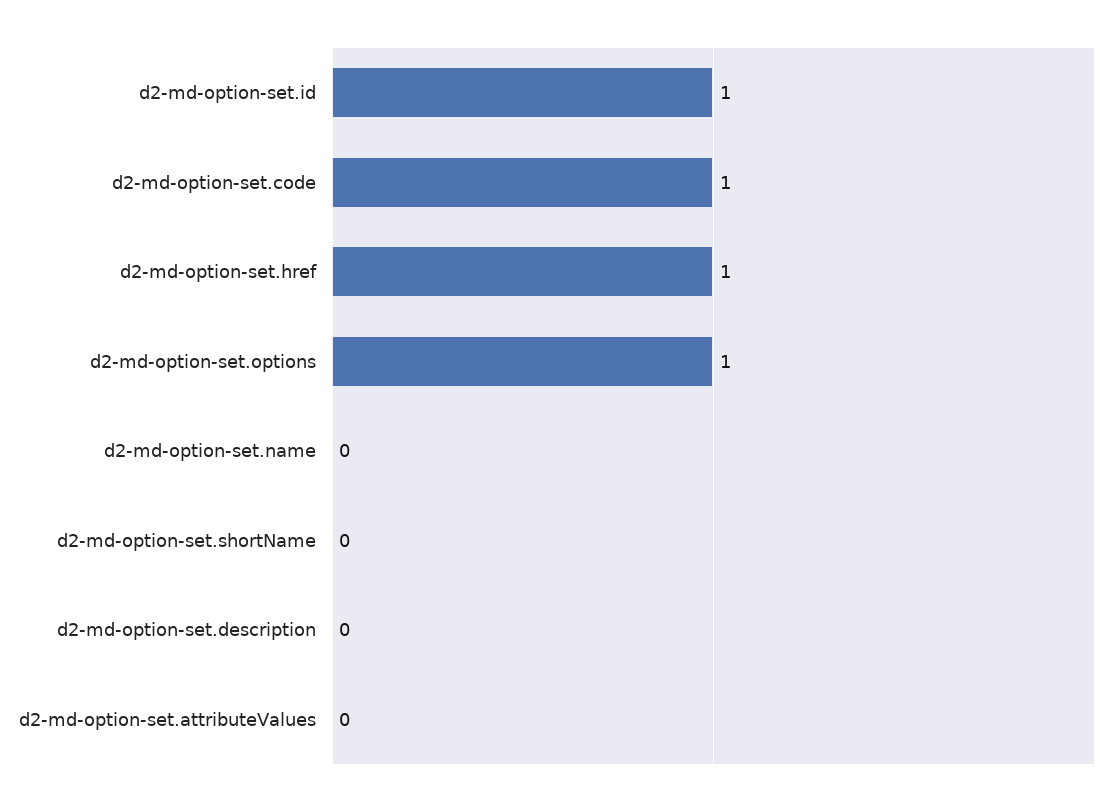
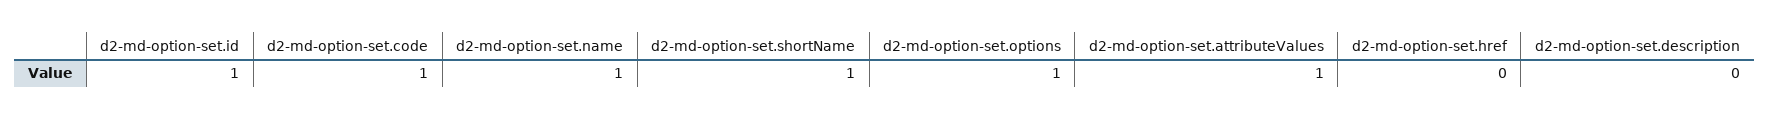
d2-md-option-set.href: 1 -> 0
d2-md-option-set.name: 0 -> 1
d2-md-option-set.shortName: 0 -> 1
d2-md-option-set.attributeValues: 0 -> 1

